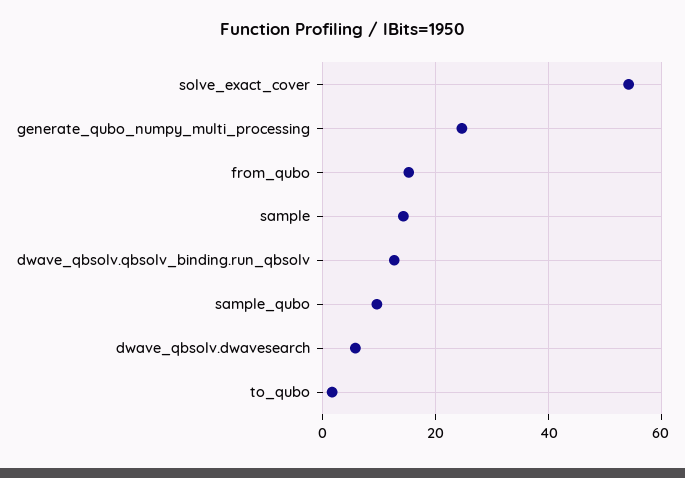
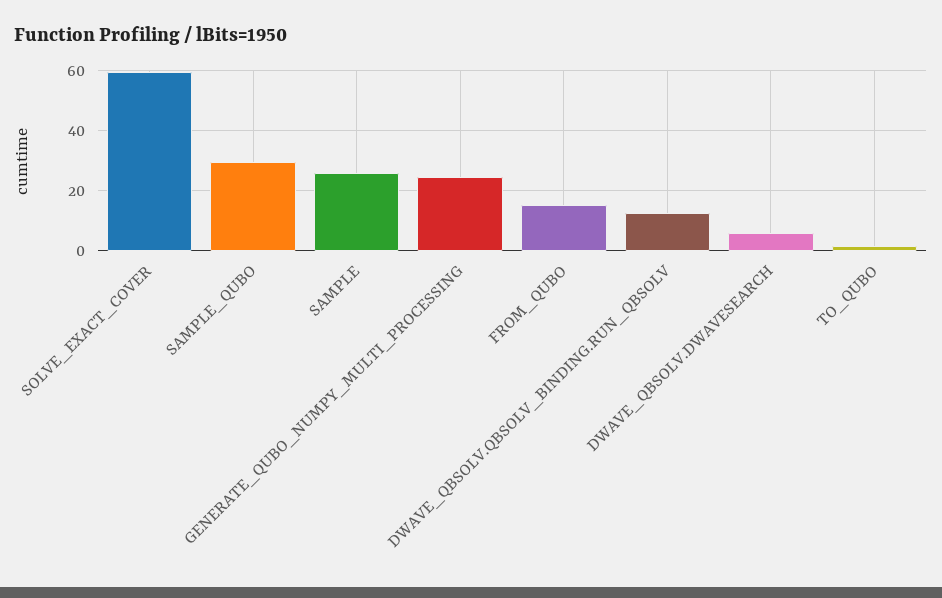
solve_exact_cover: 54 -> 60
sample: 14 -> 26
sample_qubo: 10 -> 30

